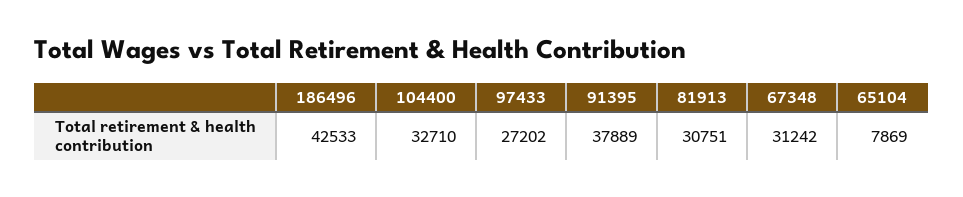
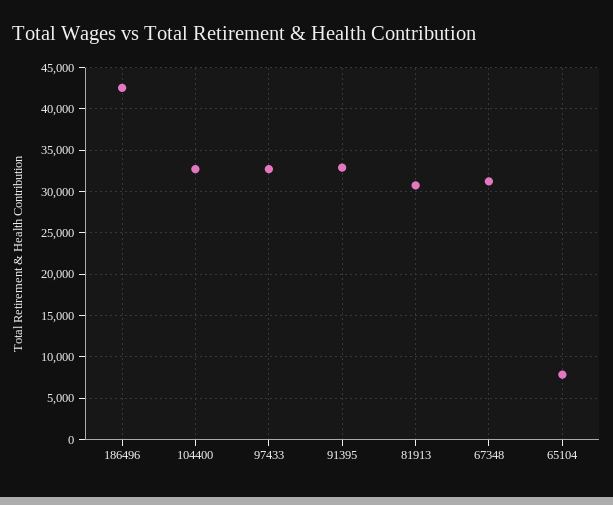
97433: 27202 -> 33000
91395: 37889 -> 33000

